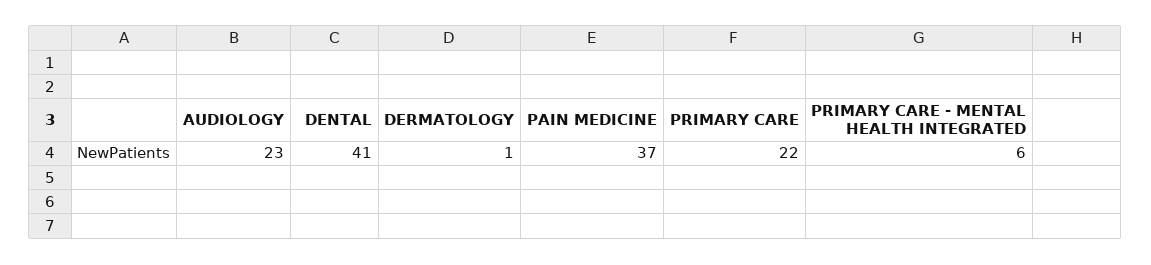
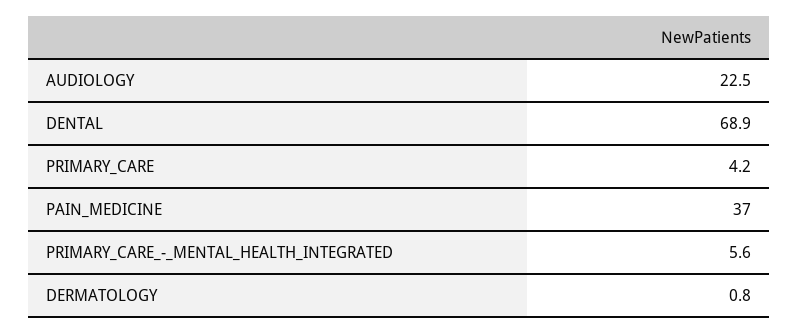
DENTAL: 41 -> 68.9
PRIMARY CARE: 22 -> 4.2

